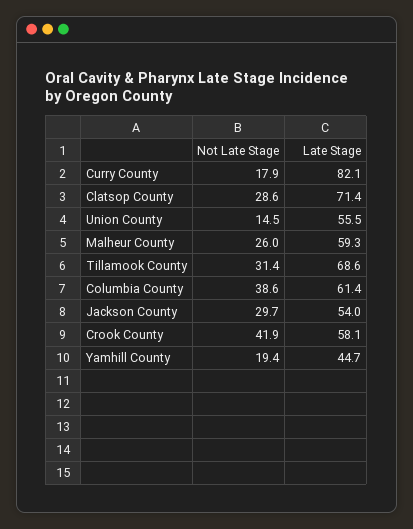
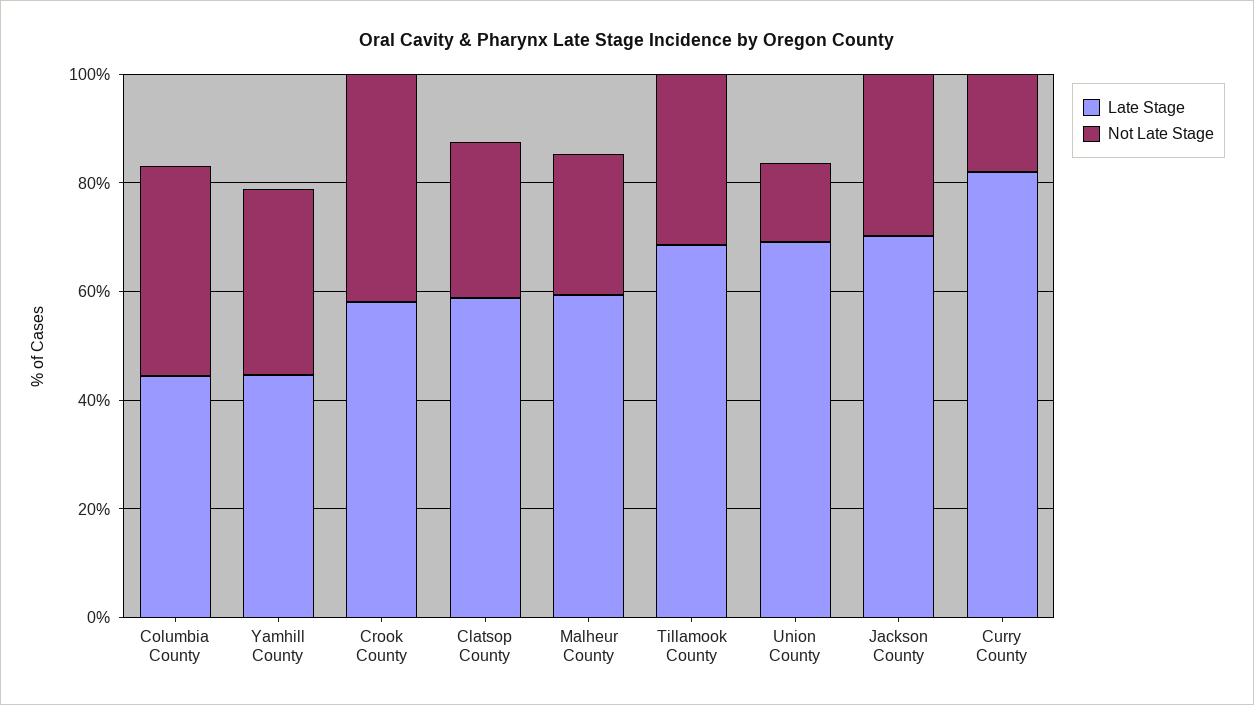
Late Stage, Clatsop County: 71.4 -> 60
Late Stage, Union County: 55.5 -> 70
Late Stage, Columbia County: 61.4 -> 45
Late Stage, Jackson County: 54 -> 70
Not Late Stage, Yamhill County: 19.4 -> 35

